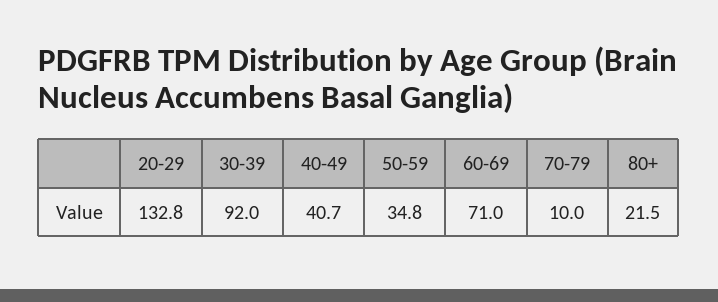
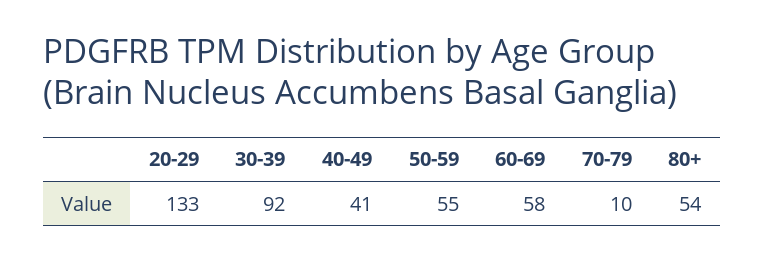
50-59: 34.8 -> 55
60-69: 71 -> 58
80+: 21.5 -> 54

